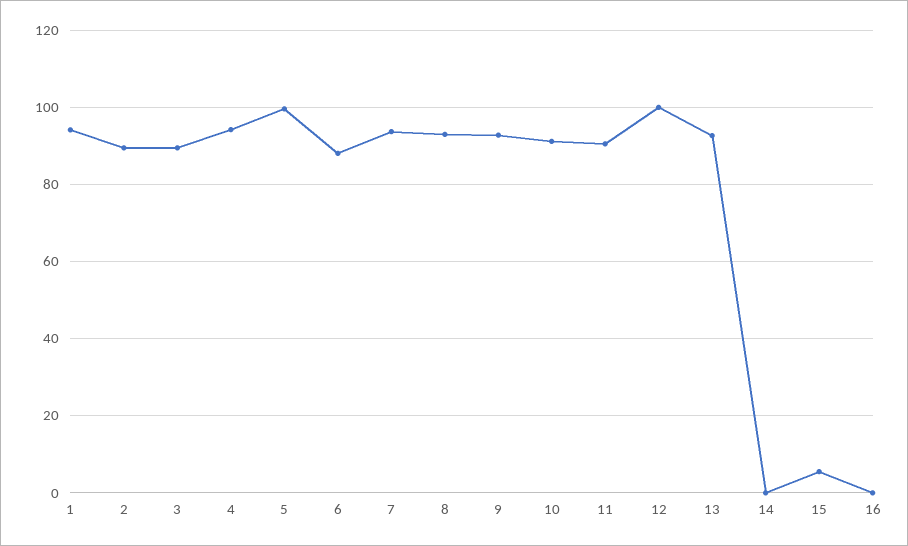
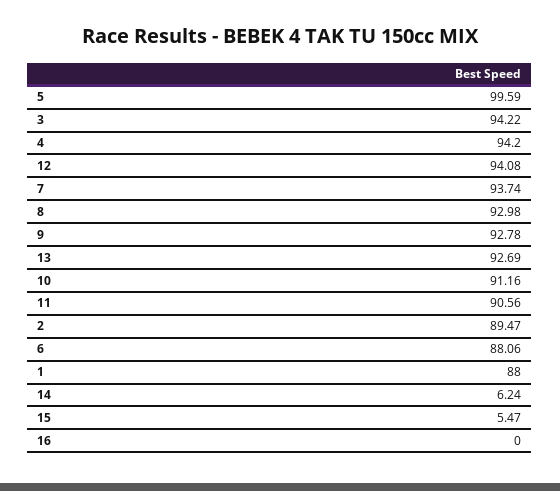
1: 94 -> 88
3: 90 -> 94.22
12: 100 -> 94.08
14: 0 -> 6.24

